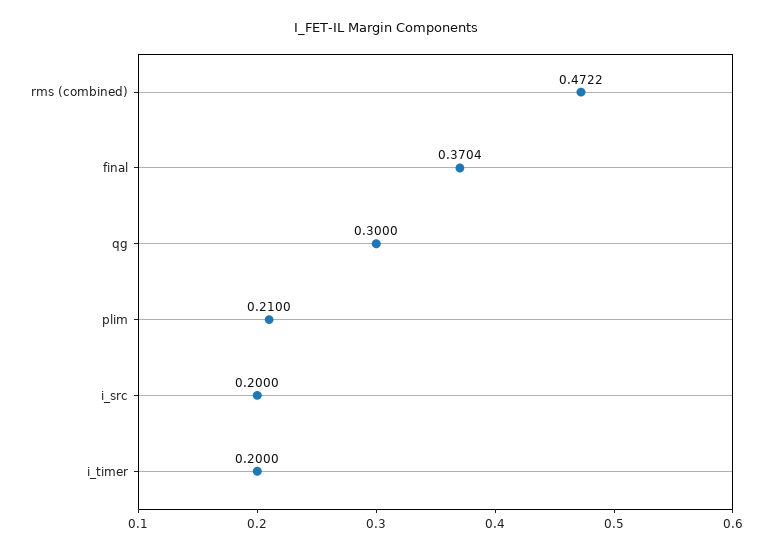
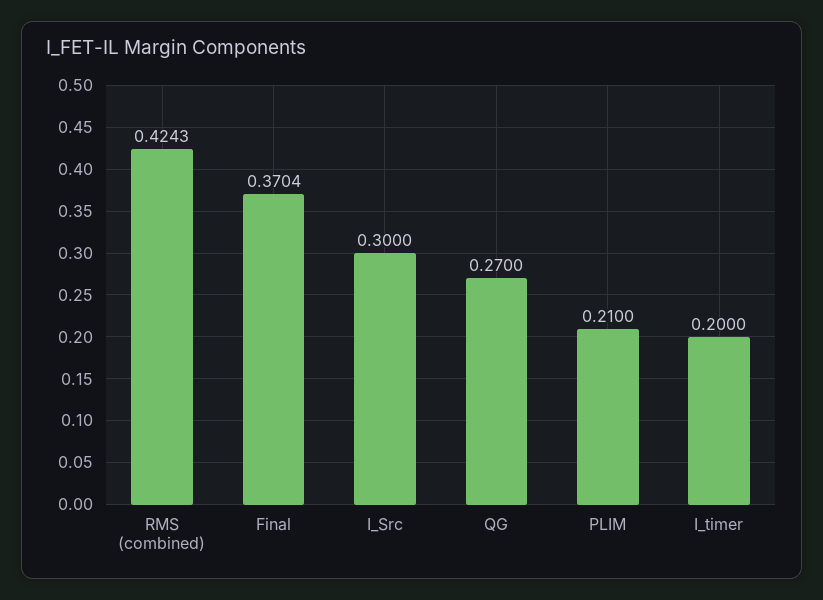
rms (combined): 0.4722 -> 0.4243
qg: 0.3 -> 0.27
i_src: 0.2 -> 0.3

